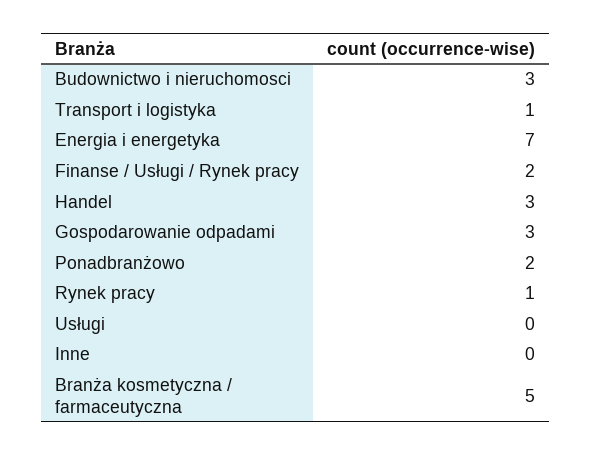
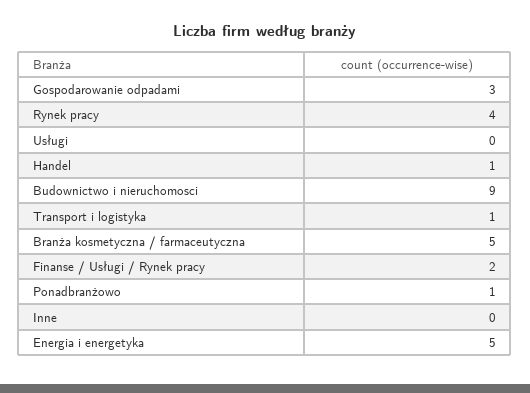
Budownictwo i nieruchomosci: 3 -> 9
Energia i energetyka: 7 -> 5
Handel: 3 -> 1
Ponadbranżowo: 2 -> 1
Rynek pracy: 1 -> 4

